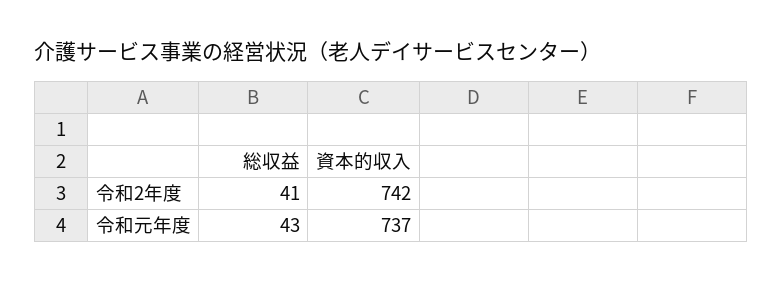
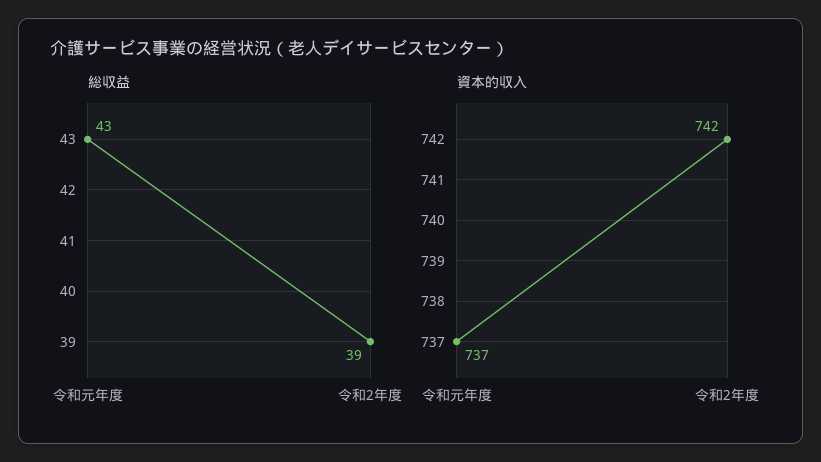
総収益, 令和2年度: 41 -> 39

